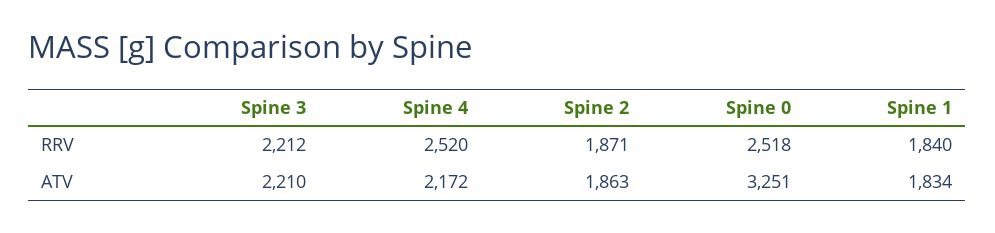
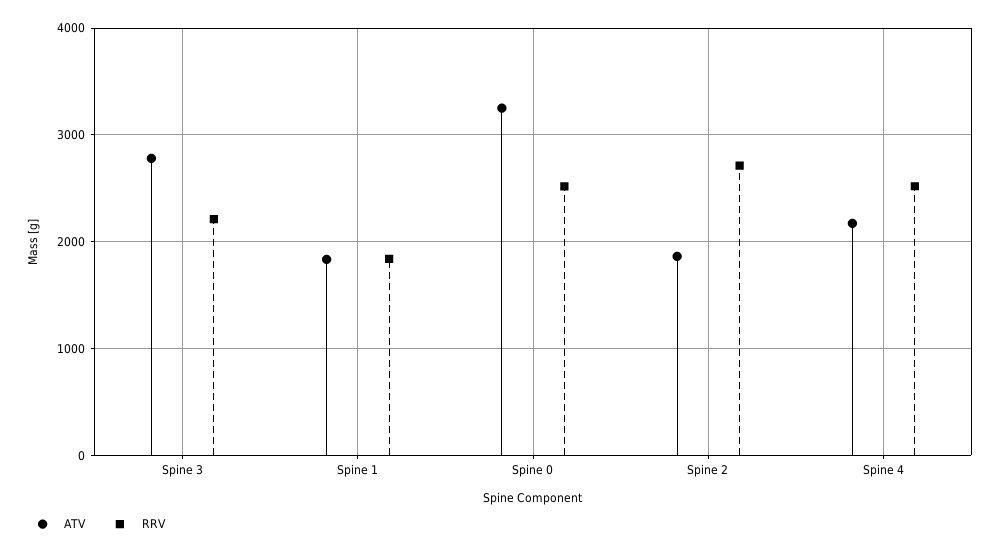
RRV, Spine 2: 1871 -> 2700
ATV, Spine 3: 2210 -> 2800

